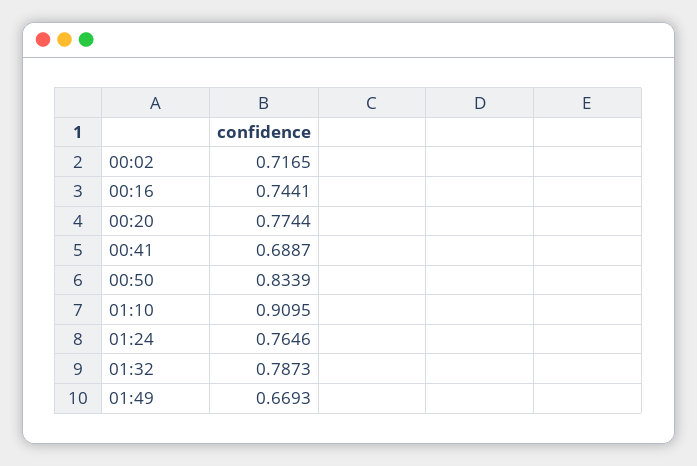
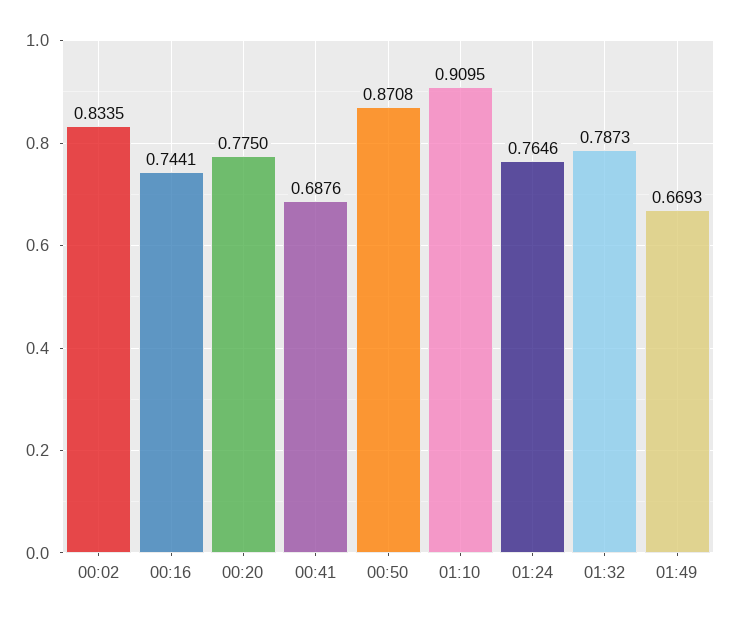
00:02: 0.7165 -> 0.8335
00:20: 0.7744 -> 0.775
00:41: 0.6887 -> 0.6876
00:50: 0.8339 -> 0.8708

